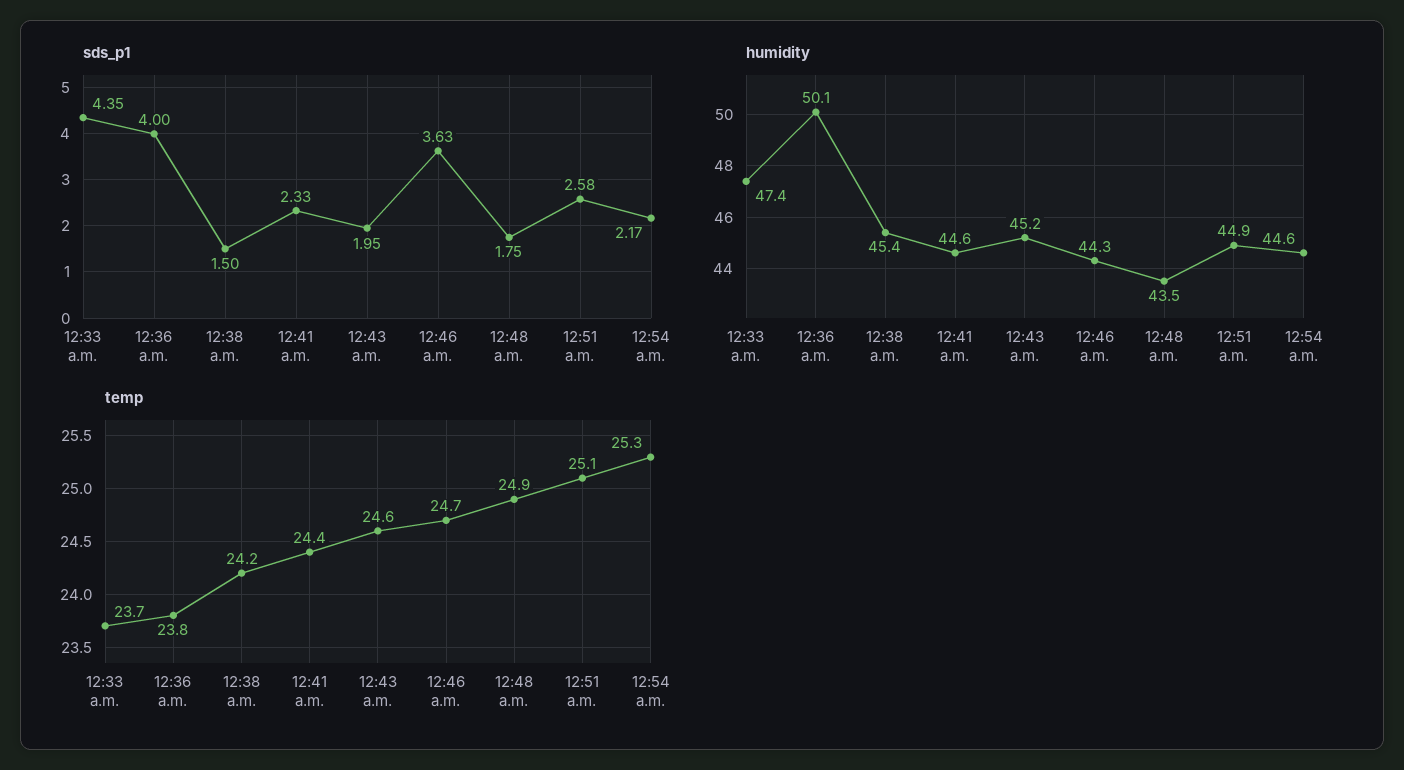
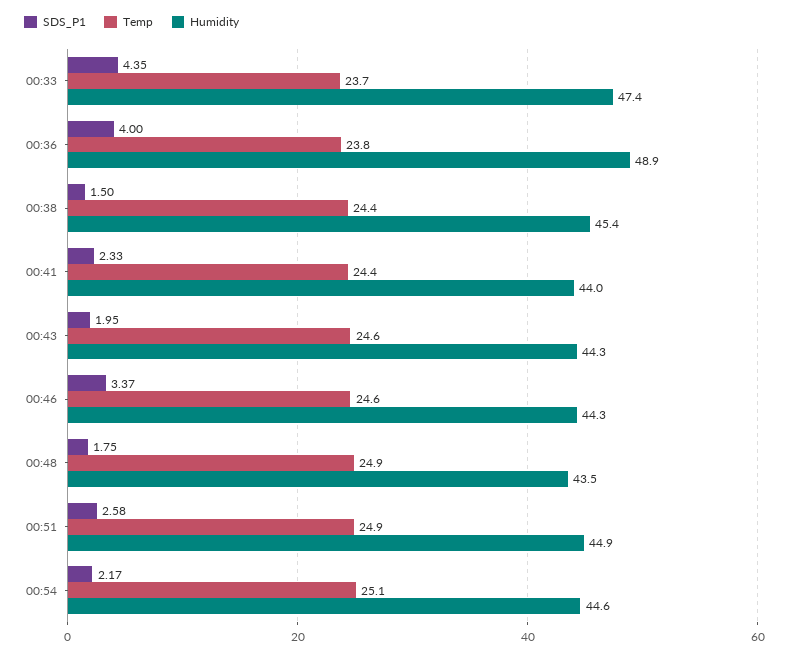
sds_p1, 12:46 a.m.: 3.63 -> 3.37
humidity, 12:36 a.m.: 50.1 -> 48.9
humidity, 12:41 a.m.: 44.6 -> 44
humidity, 12:43 a.m.: 45.2 -> 44.3
temp, 12:38 a.m.: 24.2 -> 24.4
temp, 12:46 a.m.: 24.7 -> 24.6
temp, 12:51 a.m.: 25.1 -> 24.9
temp, 12:54 a.m.: 25.3 -> 25.1

